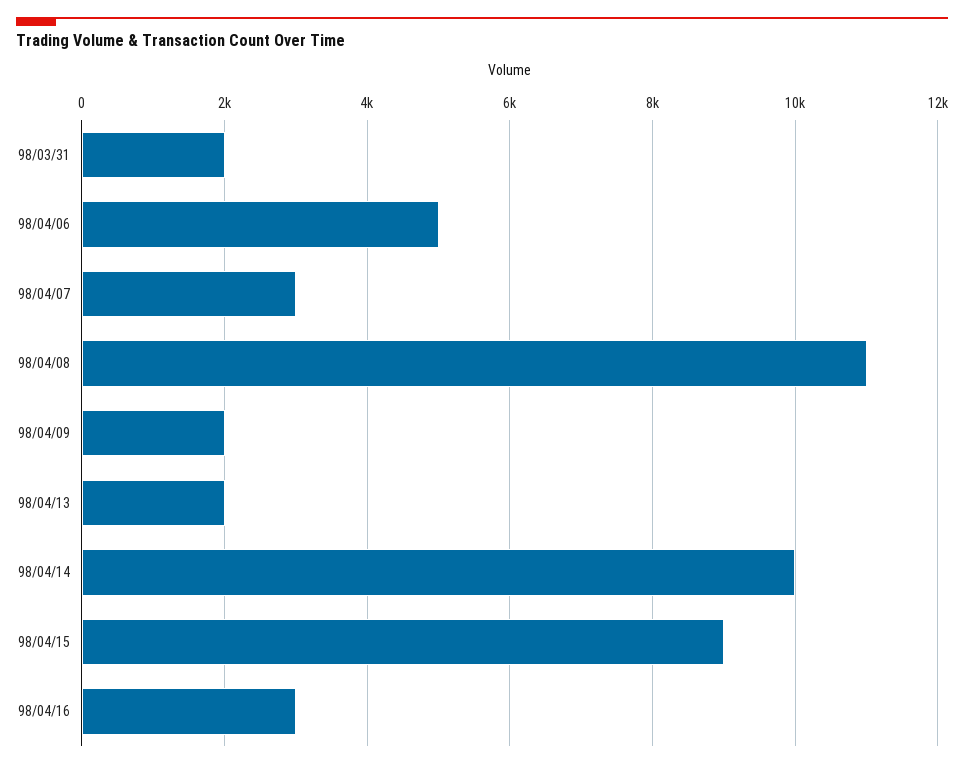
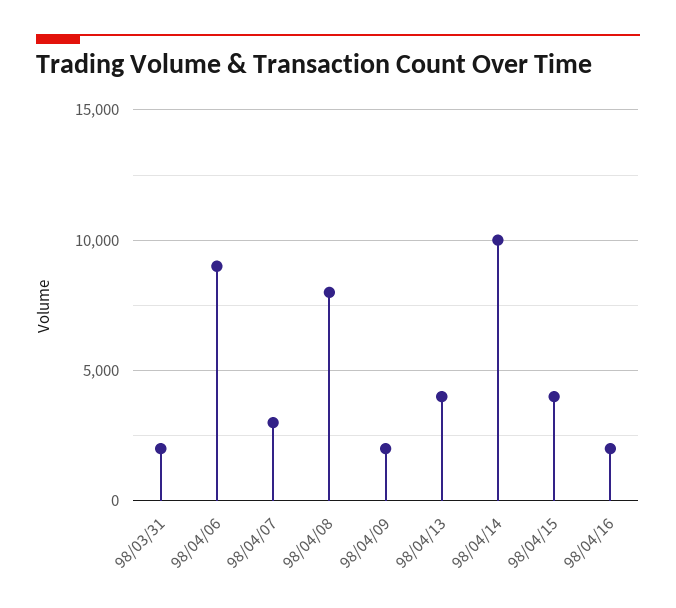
98/04/06: 5000 -> 9000
98/04/08: 11000 -> 8000
98/04/13: 2000 -> 4000
98/04/15: 9000 -> 4000
98/04/16: 3000 -> 2000

